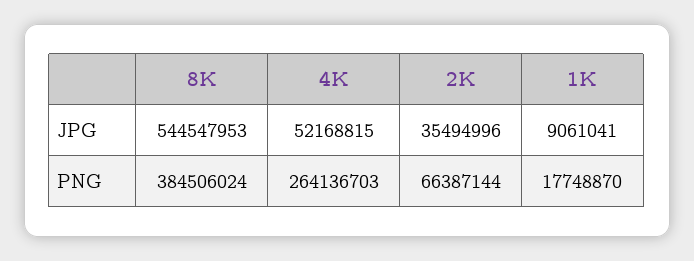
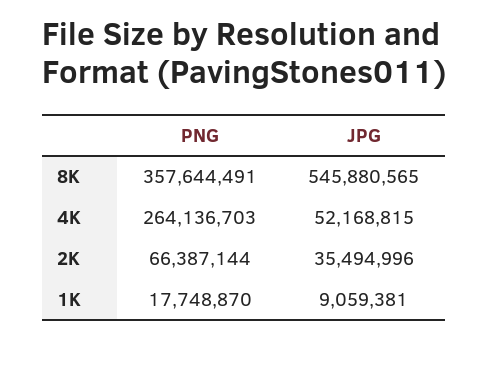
8K, JPG: 544547953 -> 545880565
1K, JPG: 9061041 -> 9059381
8K, PNG: 384506024 -> 357644491

